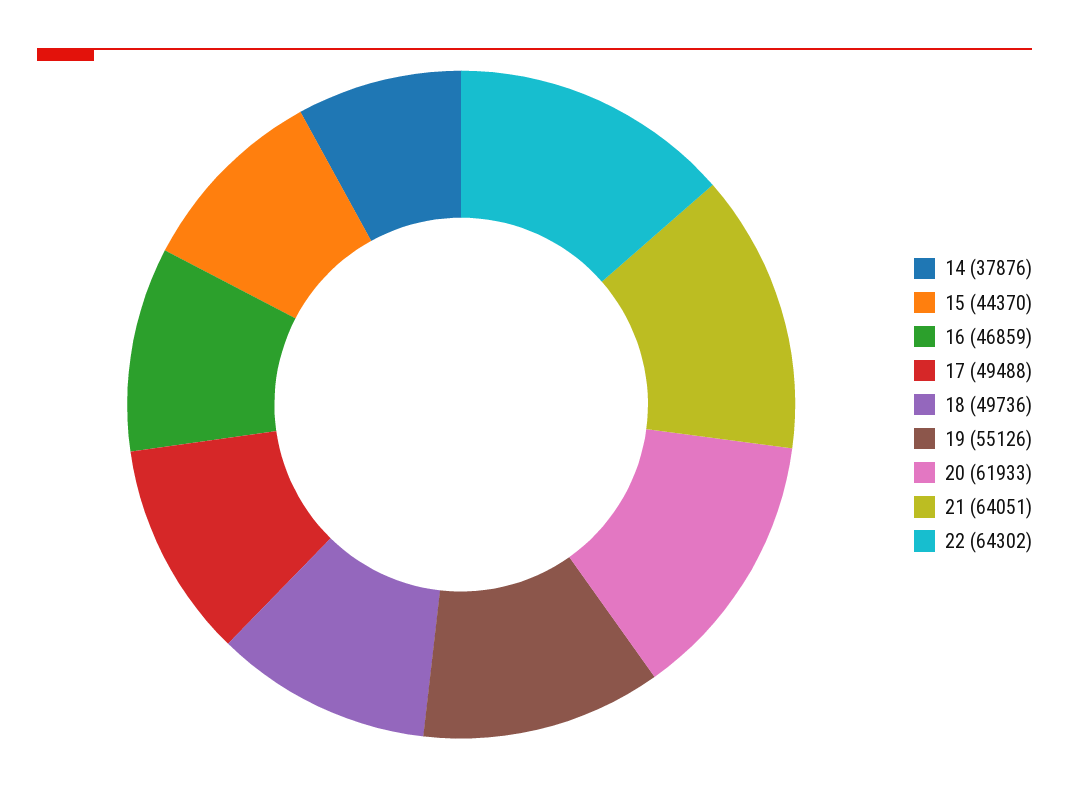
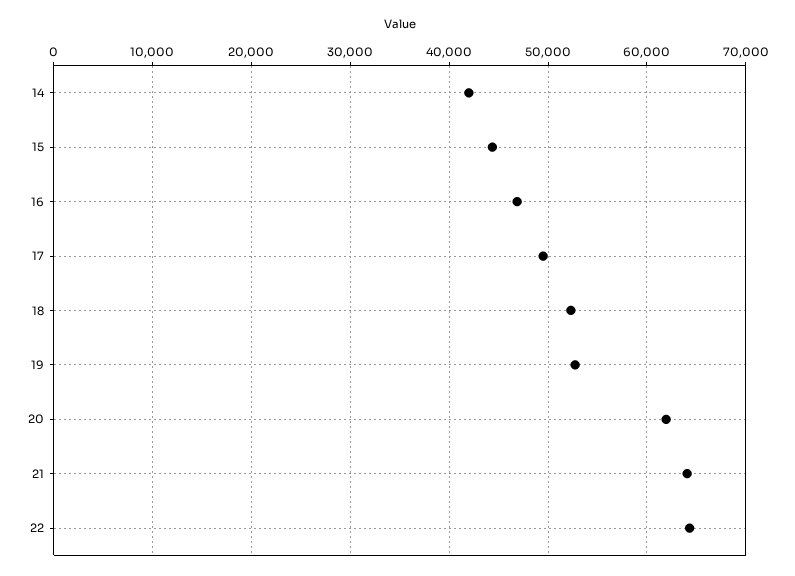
14: 37876 -> 42000
18: 49736 -> 52000
19: 55126 -> 53000

